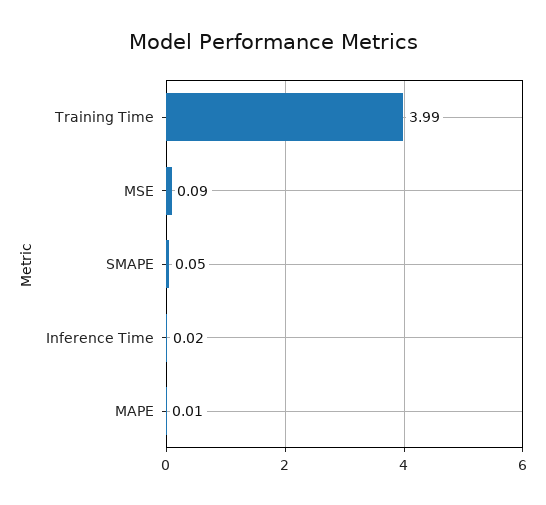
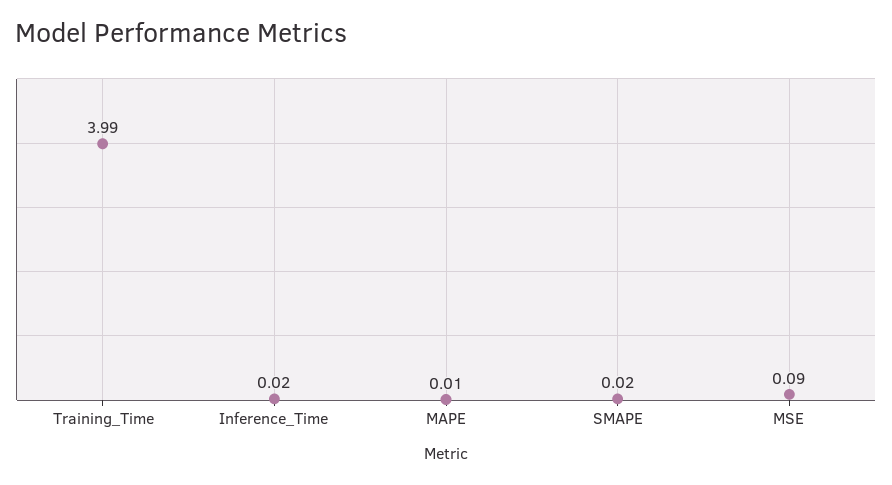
SMAPE: 0.05 -> 0.02

